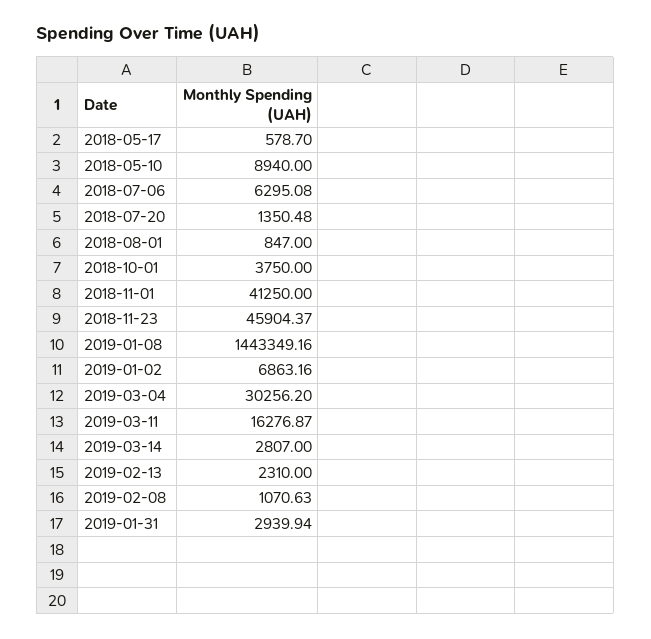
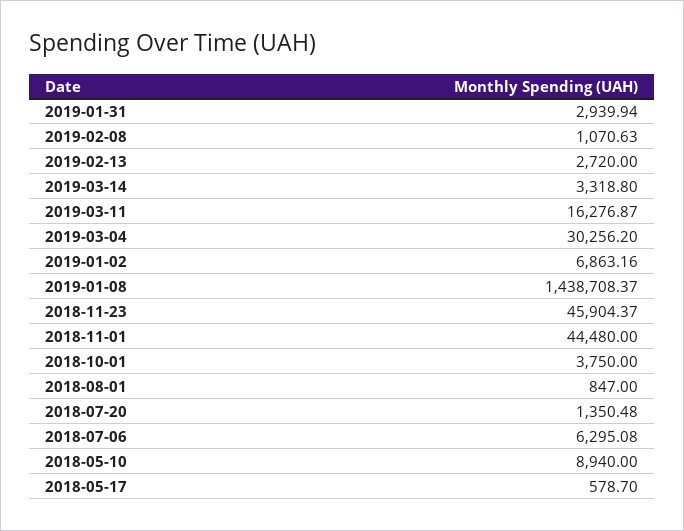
2018-11-01: 41250 -> 44480
2019-01-08: 1443349.16 -> 1438708.37
2019-03-14: 2807 -> 3318.8
2019-02-13: 2310 -> 2720

